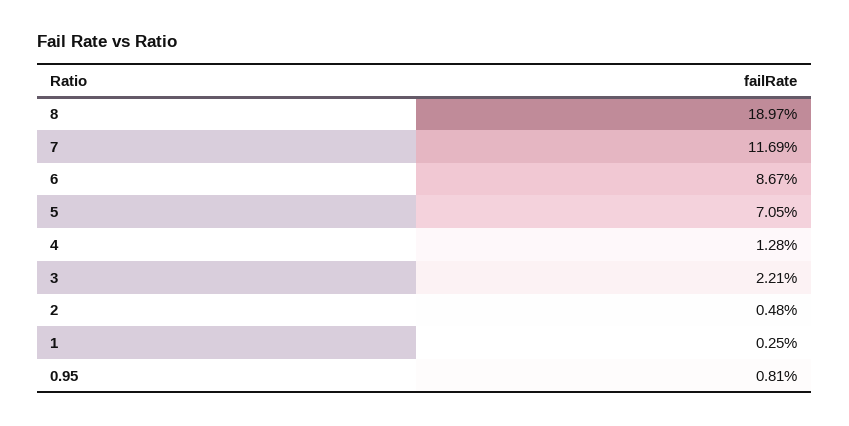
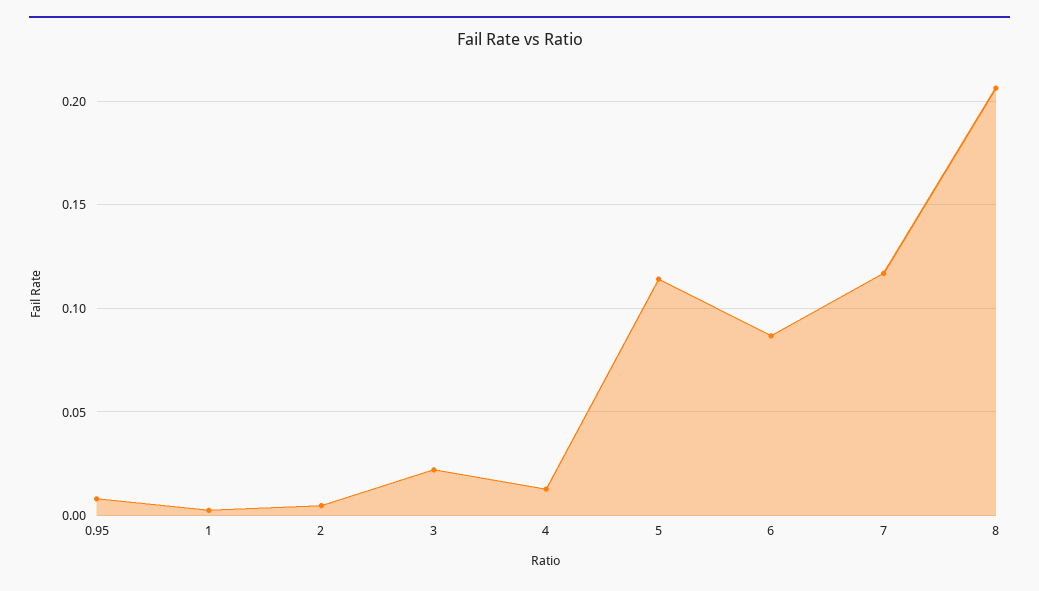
8: 0.1897 -> 0.205
5: 0.0705 -> 0.115

